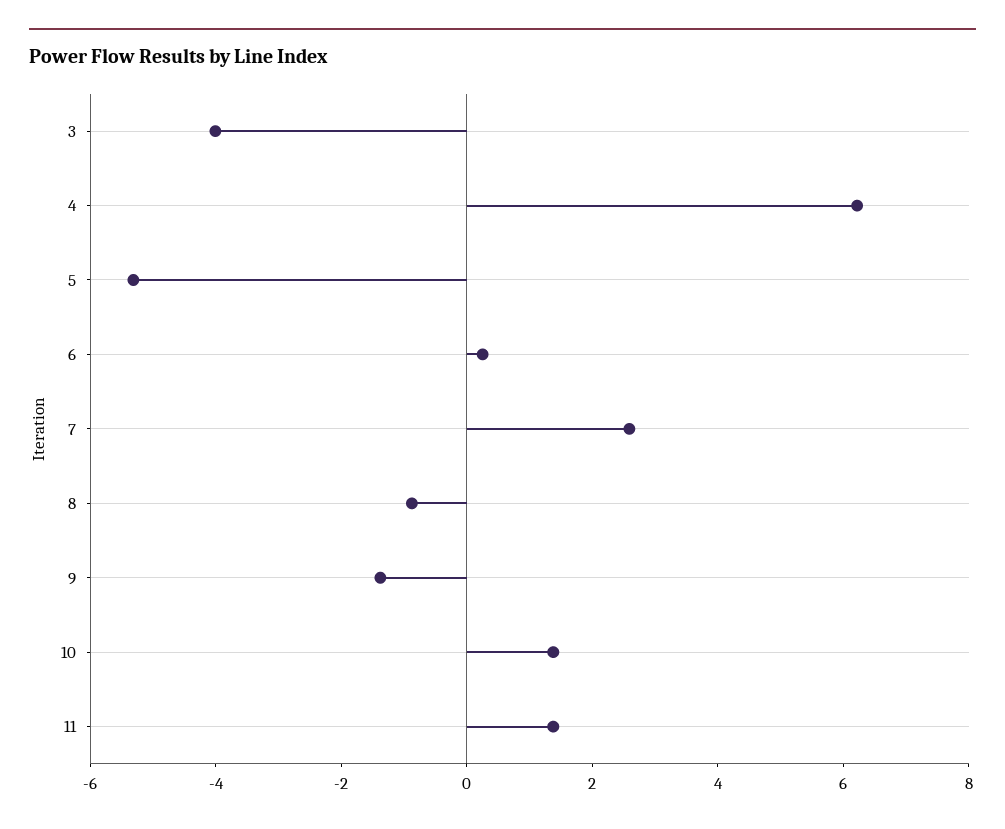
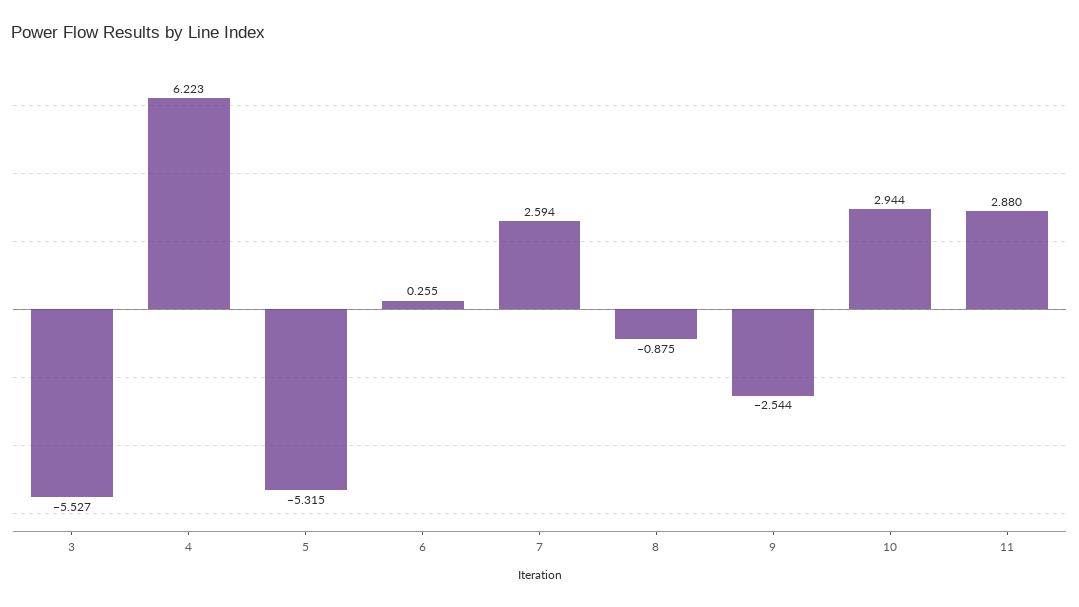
3: -4 -> -5.527
9: -1.5 -> -2.544
10: 1.5 -> 2.944
11: 1.5 -> 2.88

